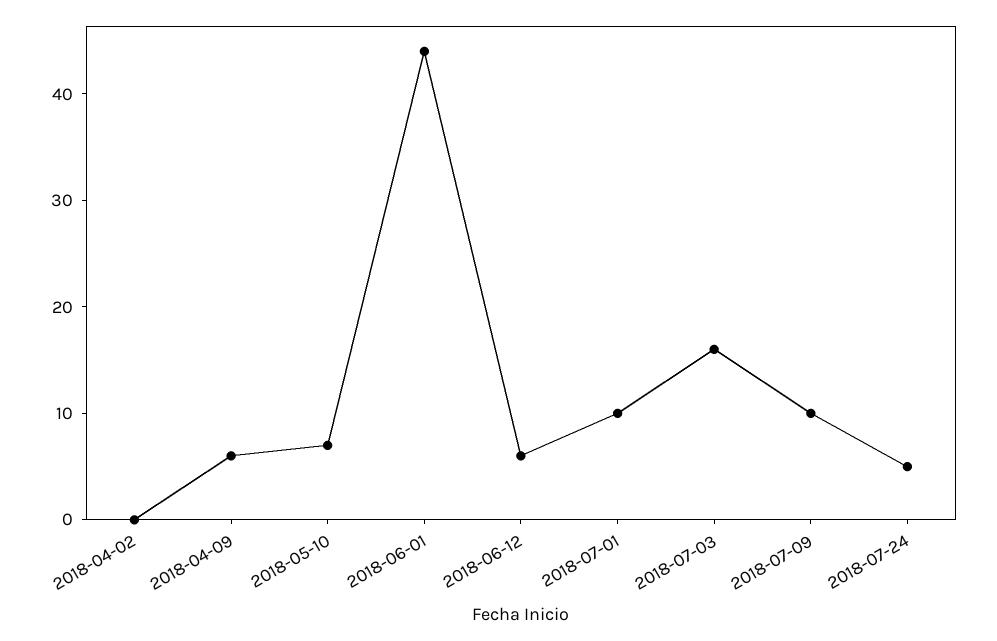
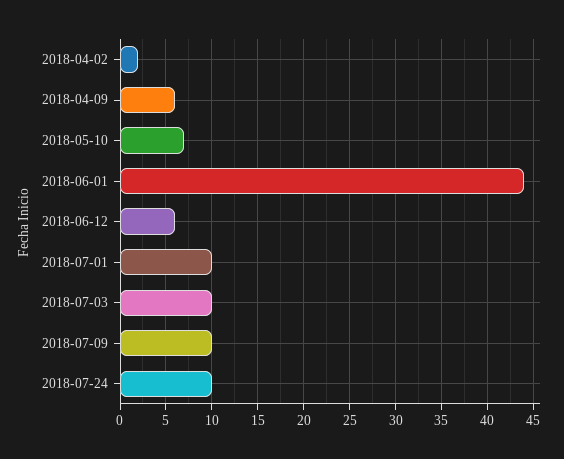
2018-04-02: 0 -> 2
2018-07-03: 16 -> 10
2018-07-24: 5 -> 10

